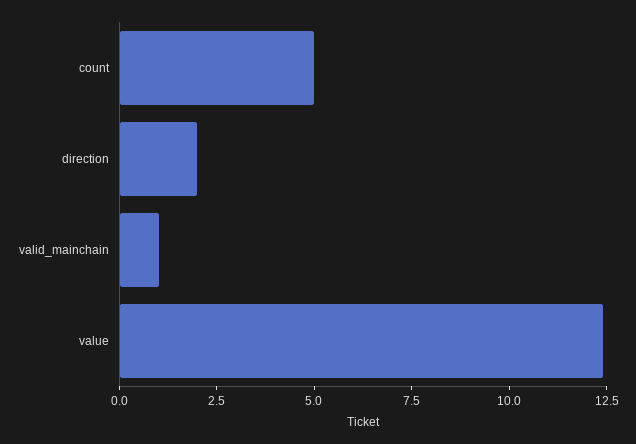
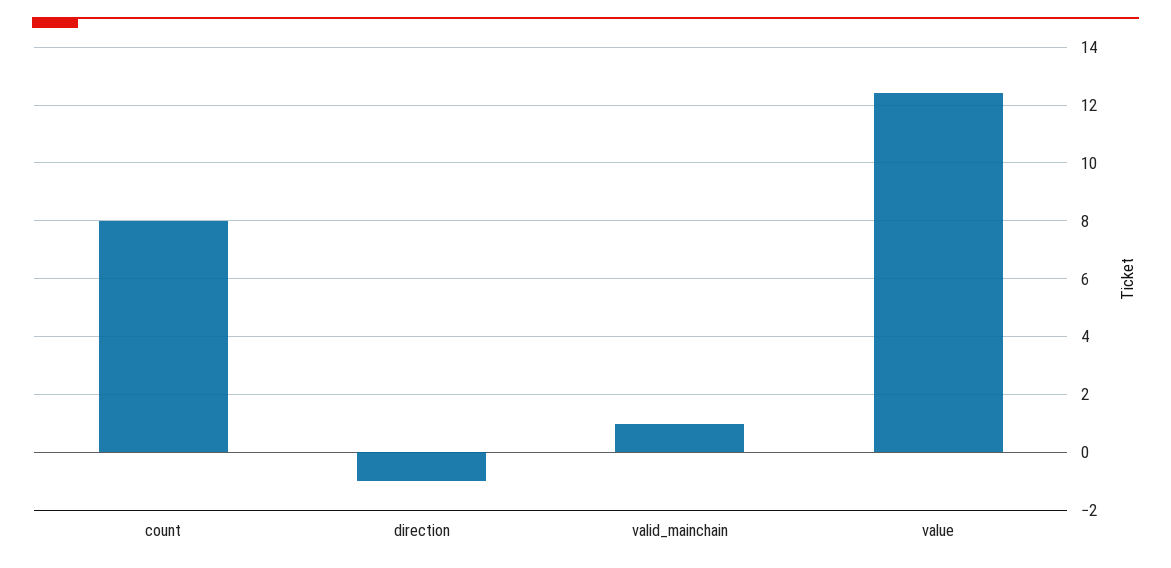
count: 5 -> 8
direction: 2 -> -1

